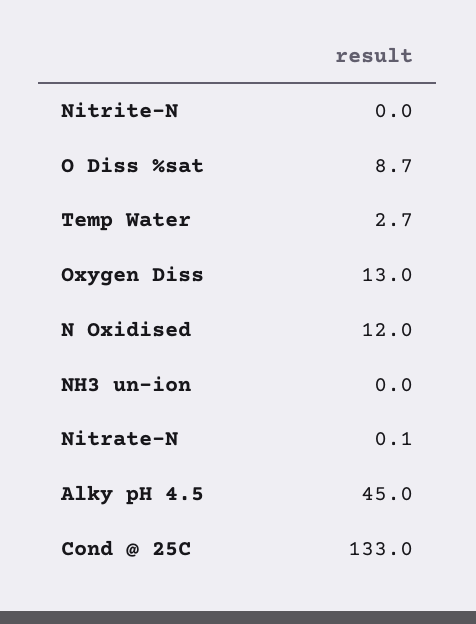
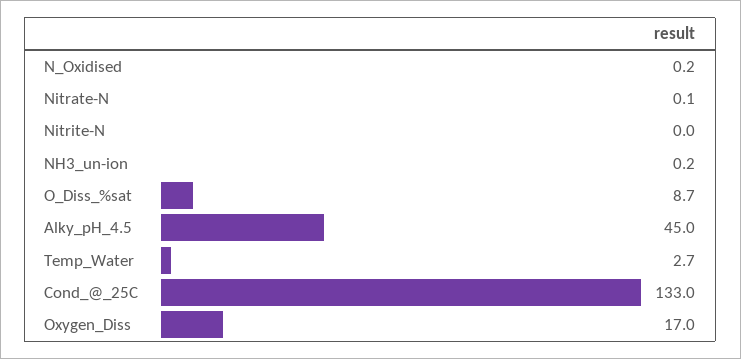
Oxygen Diss: 13 -> 17
N Oxidised: 12 -> 0.2
NH3 un-ion: 0 -> 0.2

